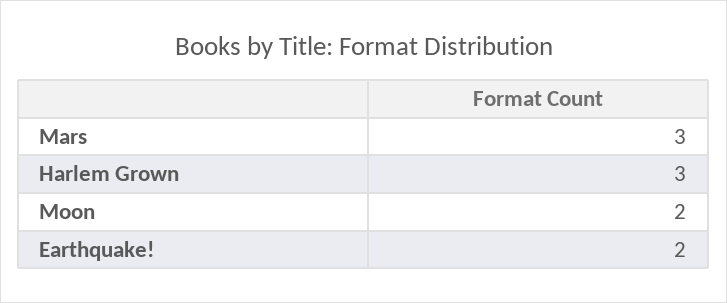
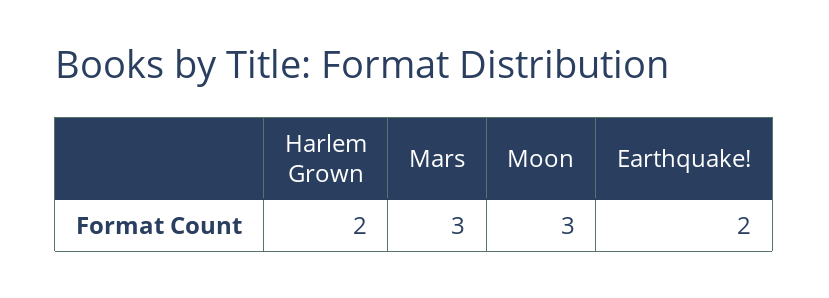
Harlem Grown: 3 -> 2
Moon: 2 -> 3

